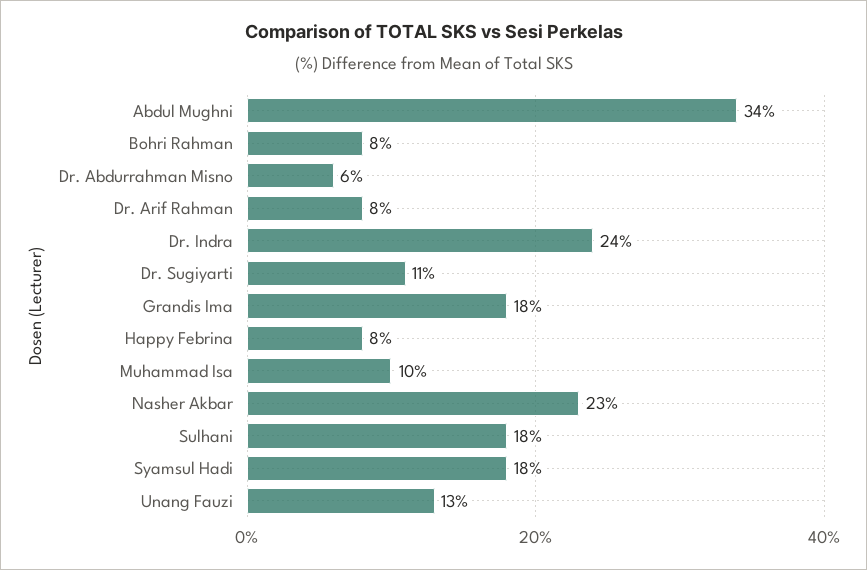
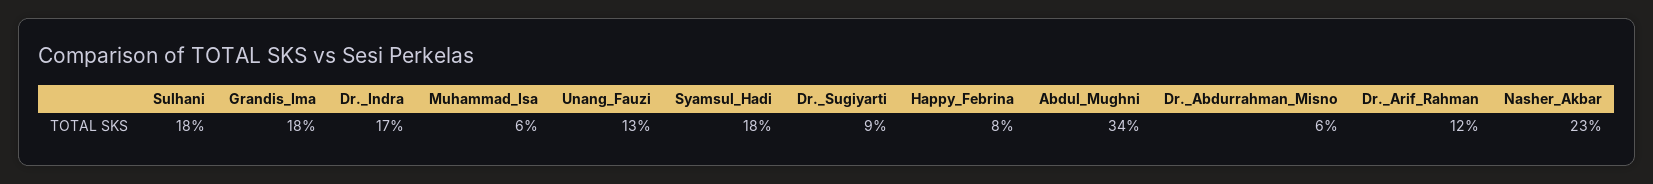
Bohri Rahman: 8 -> none
Dr. Arif Rahman: 8 -> 12
Dr. Indra: 24 -> 17
Dr. Sugiyarti: 11 -> 9
Muhammad Isa: 10 -> 6

